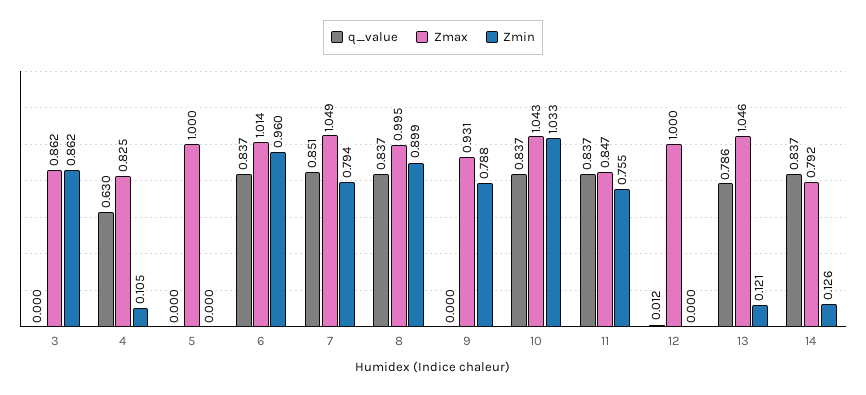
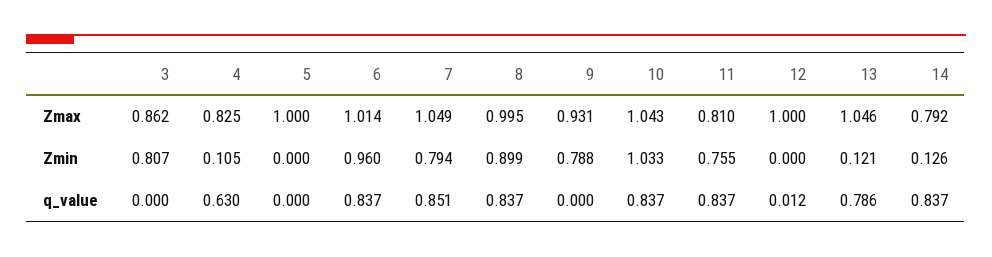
Zmin, 3: 0.862 -> 0.807
Zmax, 11: 0.847 -> 0.81

